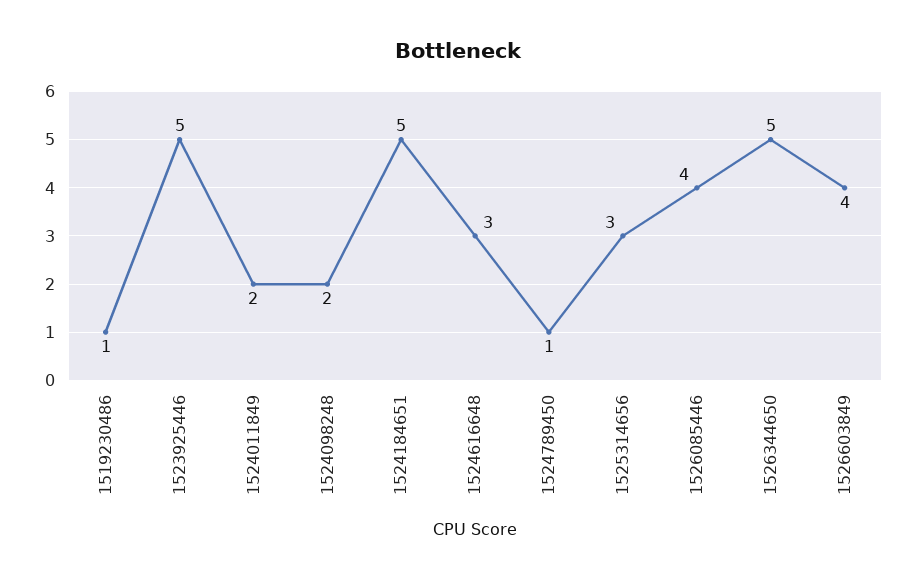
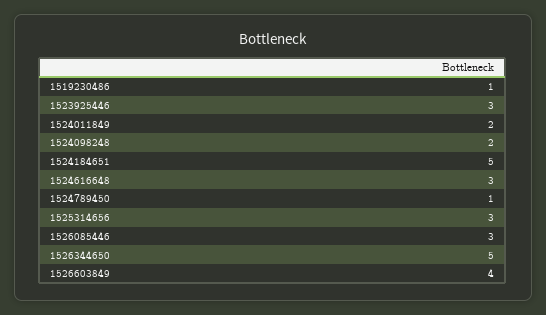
1523925446: 5 -> 3
1526085446: 4 -> 3

